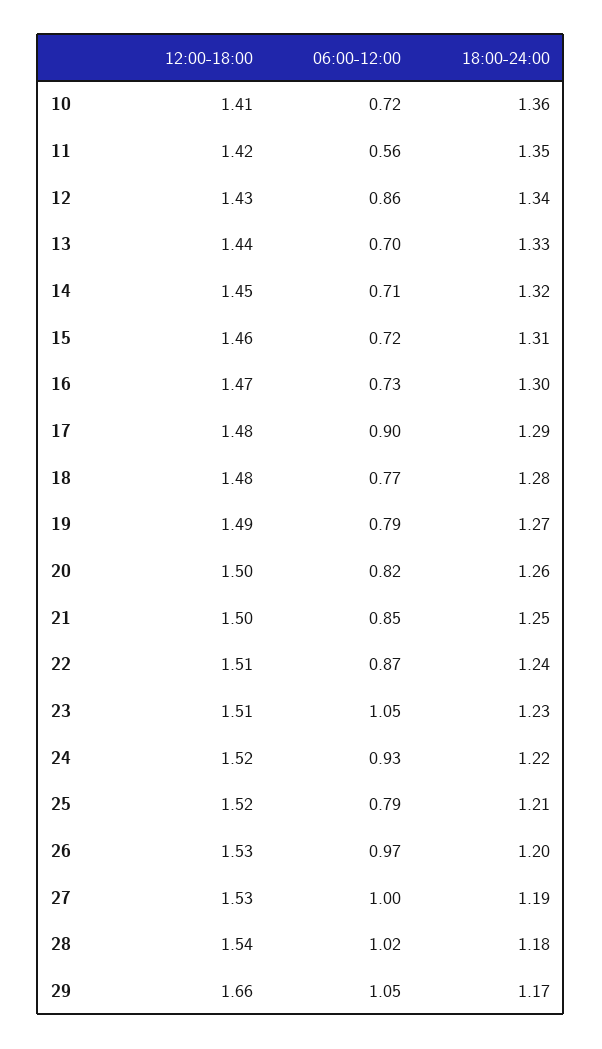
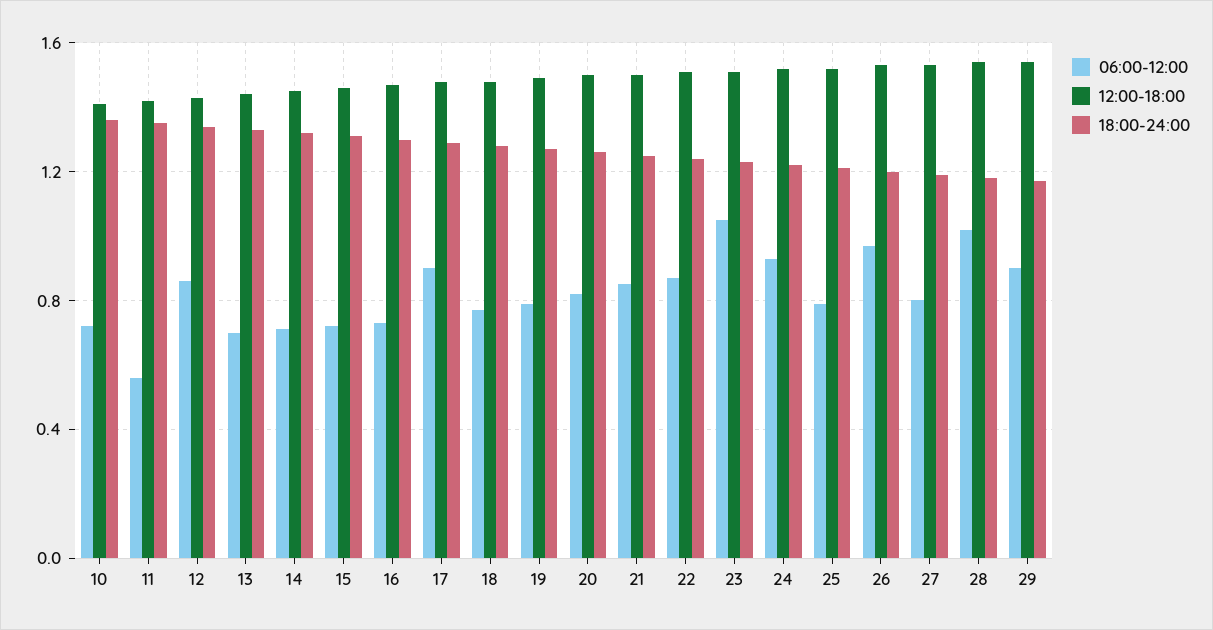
06:00-12:00, 27: 1 -> 0.8
12:00-18:00, 29: 1.66 -> 1.55
06:00-12:00, 29: 1.05 -> 0.9

